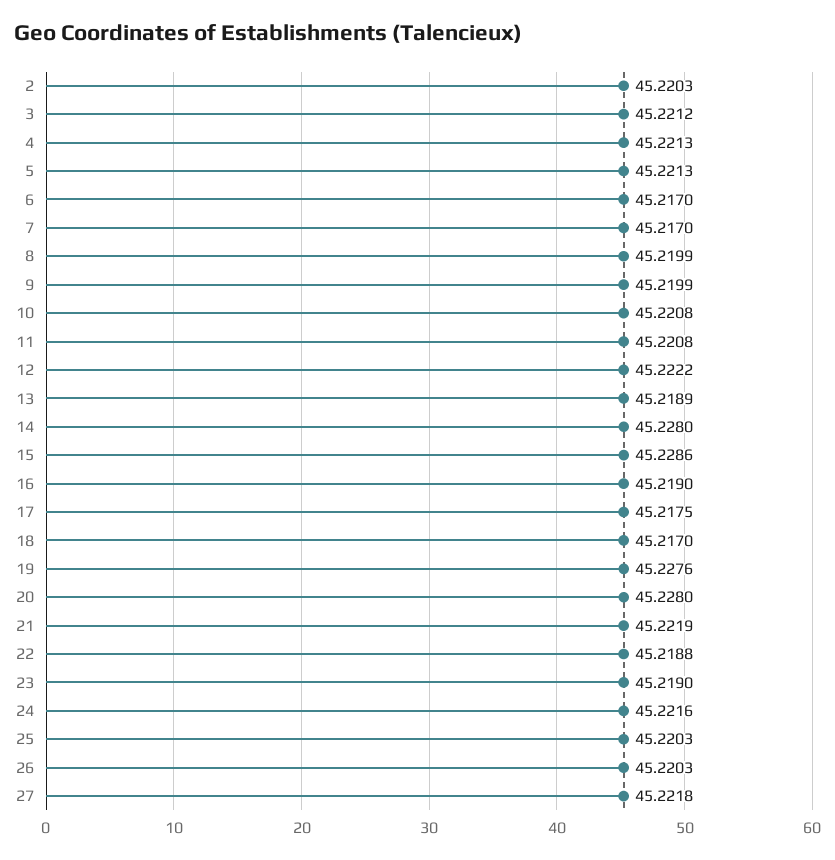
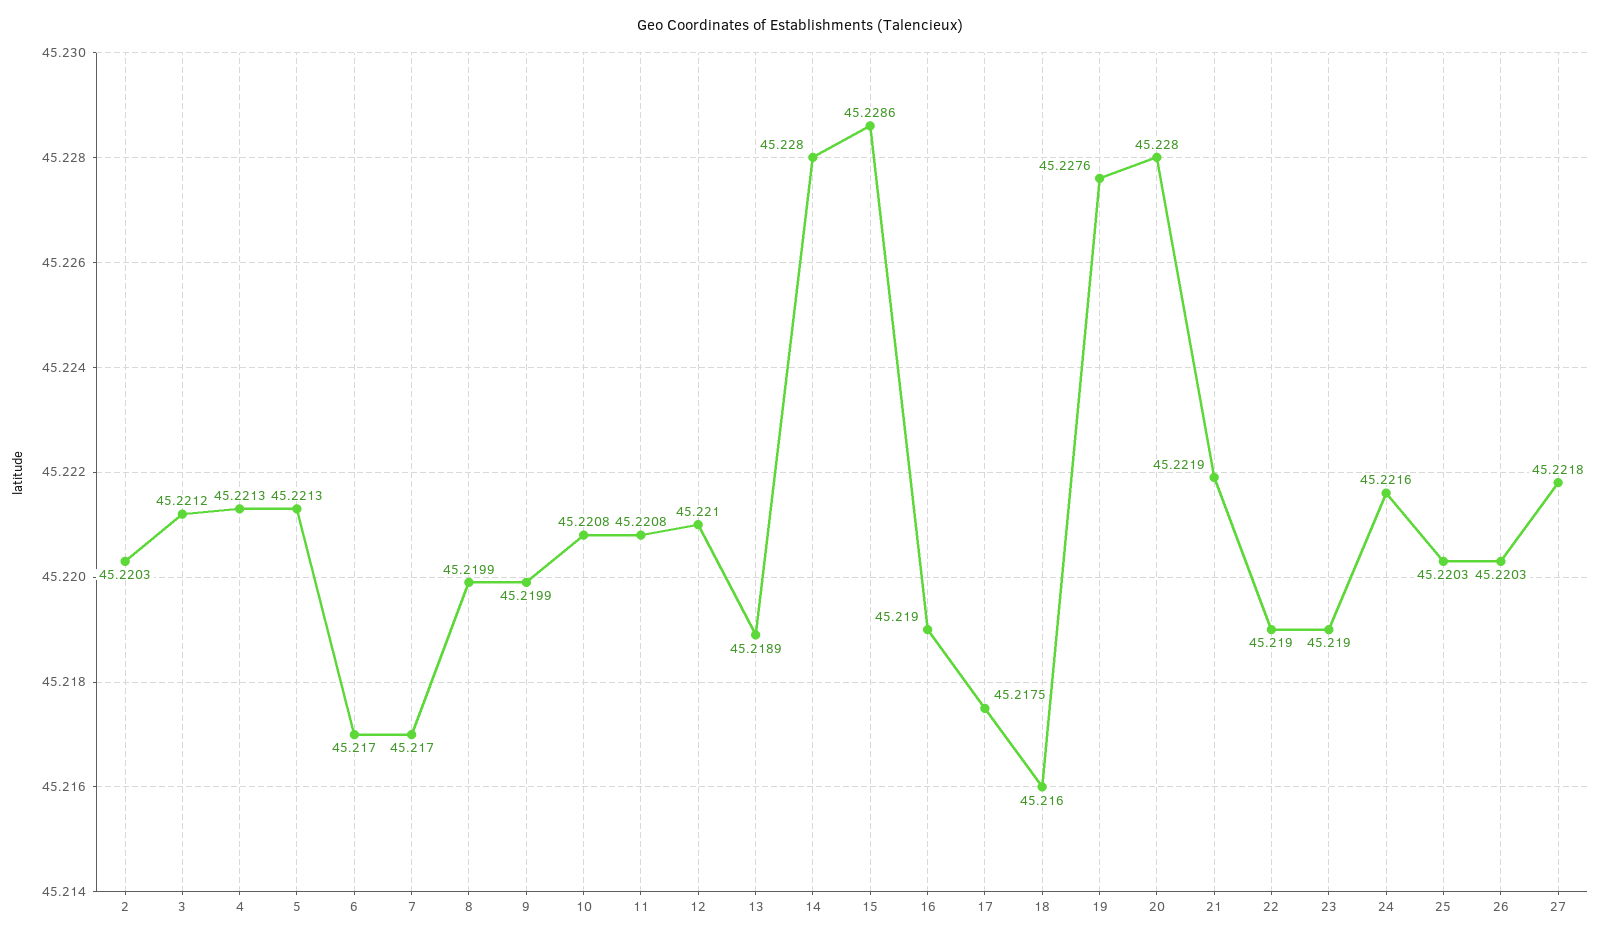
12: 45.2222 -> 45.221
18: 45.217 -> 45.216
22: 45.2188 -> 45.219

